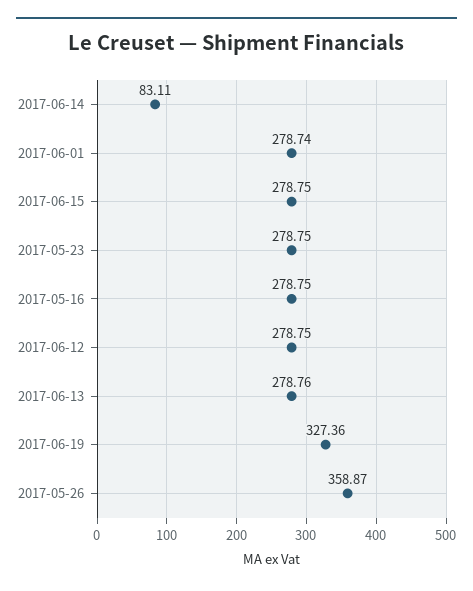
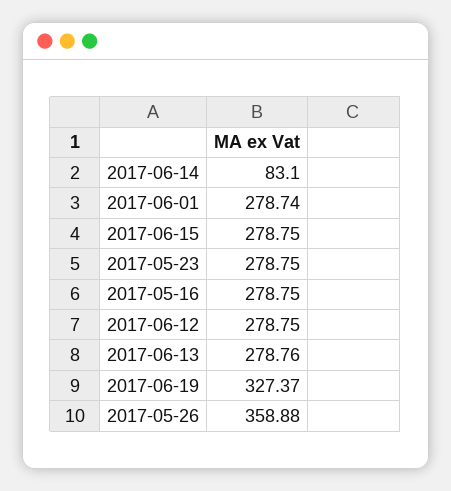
2017-06-14: 83.11 -> 83.1
2017-06-19: 327.36 -> 327.37
2017-05-26: 358.87 -> 358.88

